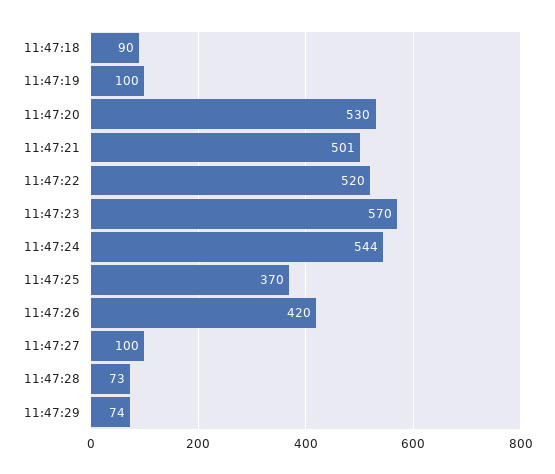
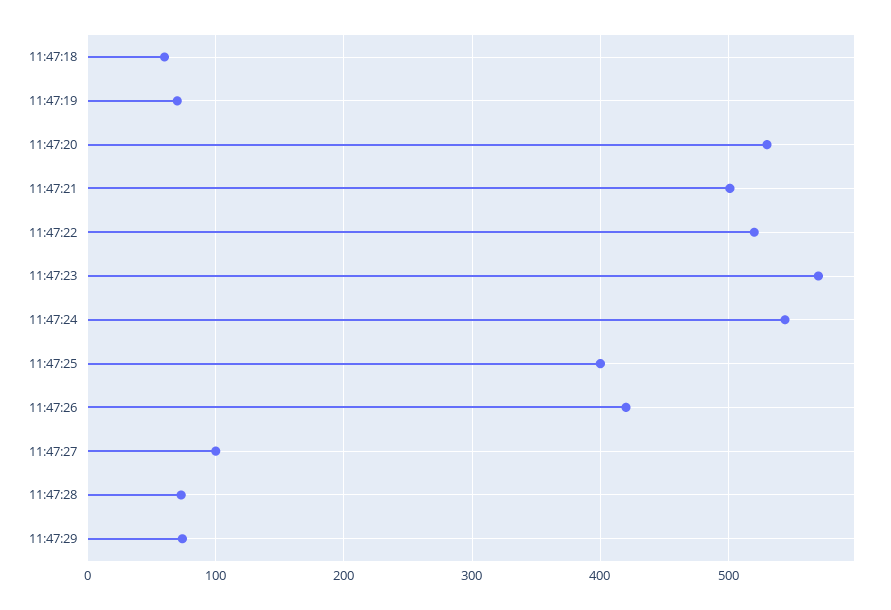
11:47:18: 90 -> 60
11:47:19: 100 -> 70
11:47:25: 370 -> 400

